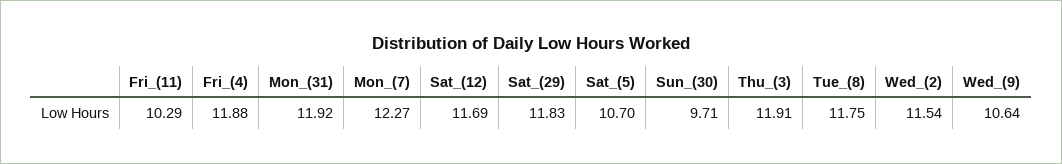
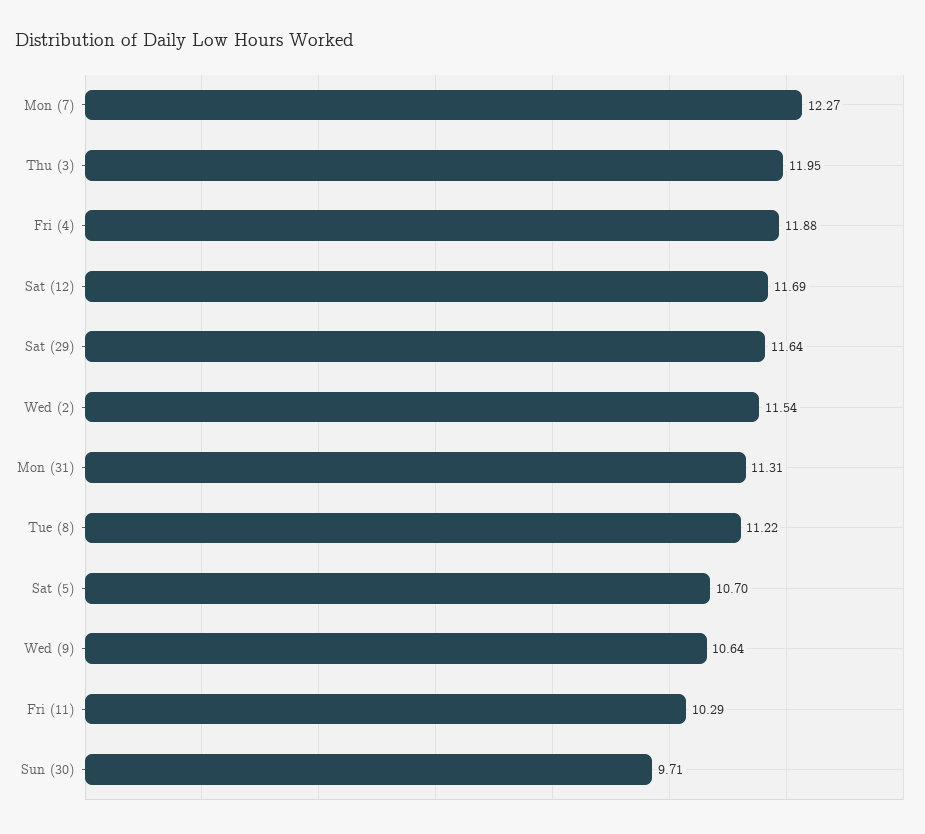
Mon_(31): 11.92 -> 11.31
Sat_(29): 11.83 -> 11.64
Thu_(3): 11.91 -> 11.95
Tue_(8): 11.75 -> 11.22

